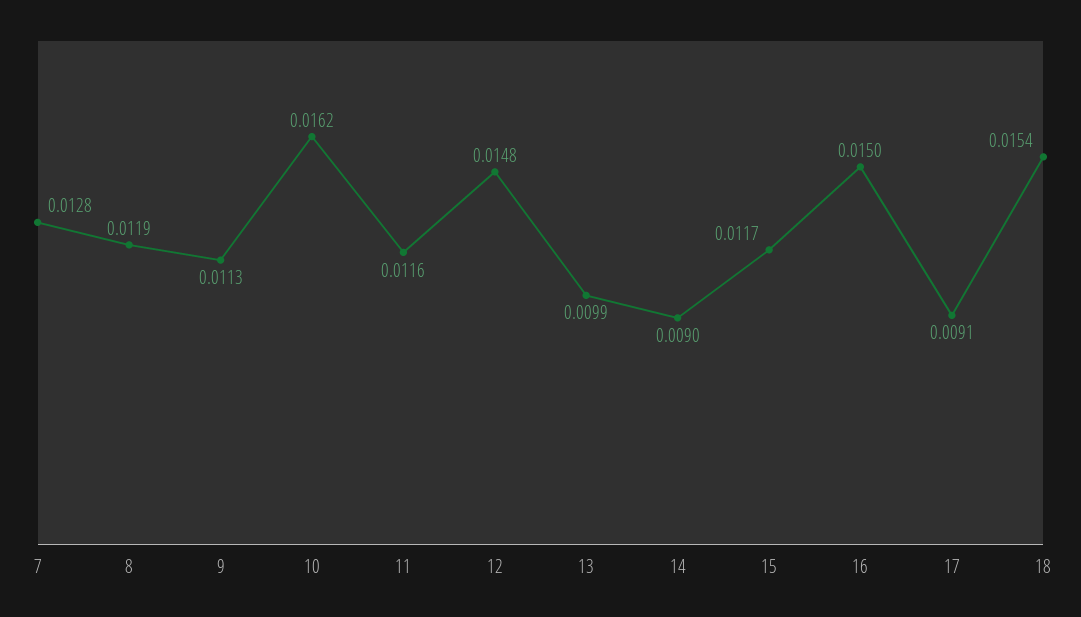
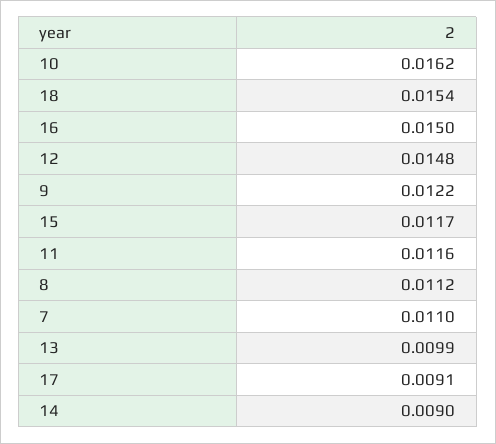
7: 0.0128 -> 0.011
8: 0.0119 -> 0.0112
9: 0.0113 -> 0.0122

